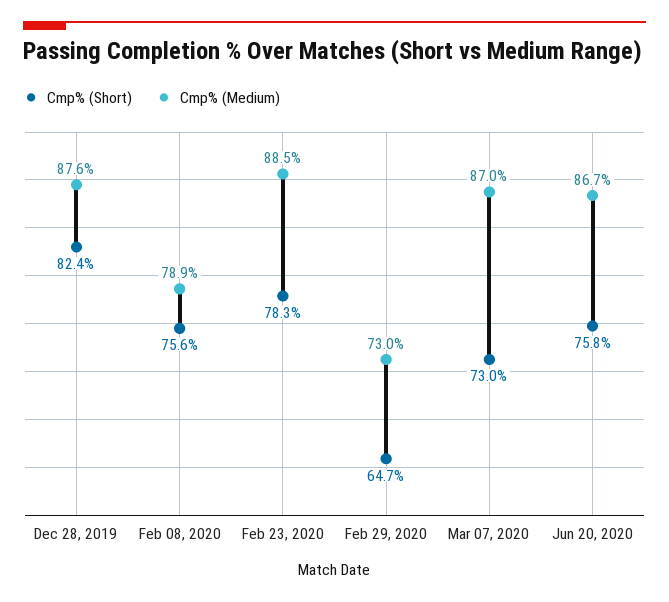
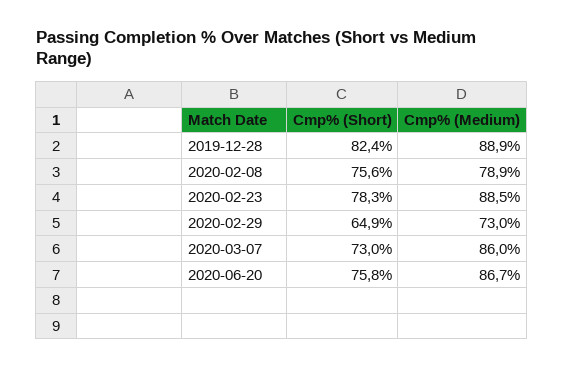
Cmp% (Medium), Dec 28, 2019: 87.6 -> 88.9
Cmp% (Short), Feb 29, 2020: 64.7 -> 64.9
Cmp% (Medium), Mar 07, 2020: 87 -> 86

